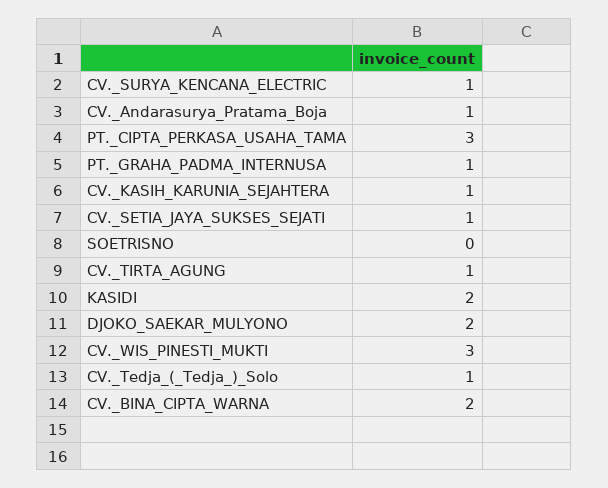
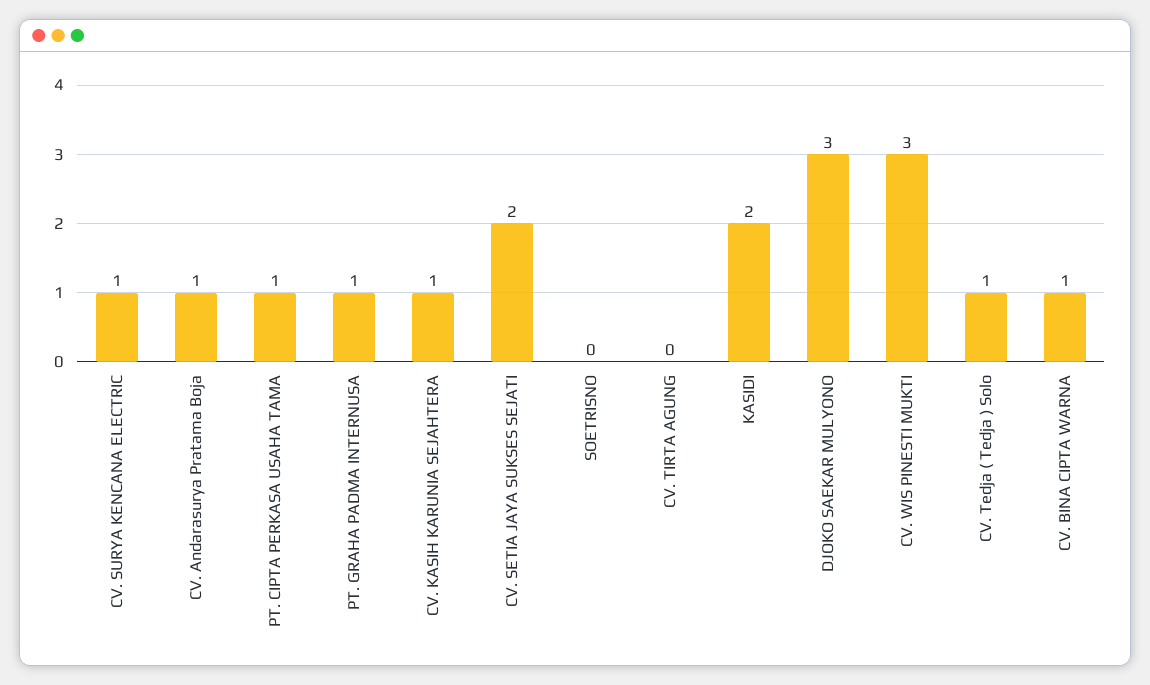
PT._CIPTA_PERKASA_USAHA_TAMA: 3 -> 1
CV._SETIA_JAYA_SUKSES_SEJATI: 1 -> 2
CV._TIRTA_AGUNG: 1 -> 0
DJOKO_SAEKAR_MULYONO: 2 -> 3
CV._BINA_CIPTA_WARNA: 2 -> 1

